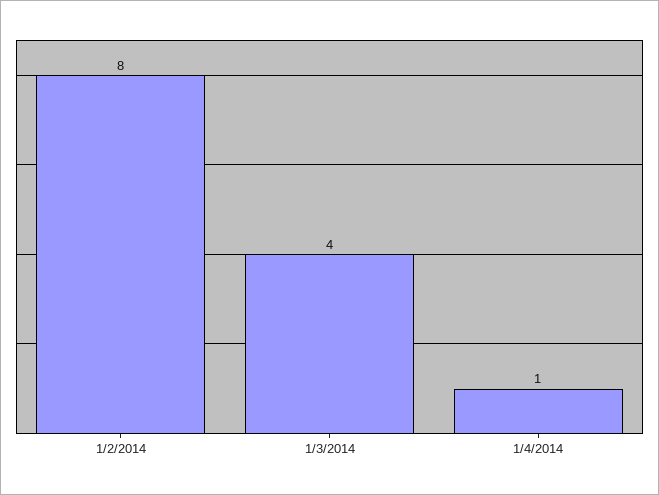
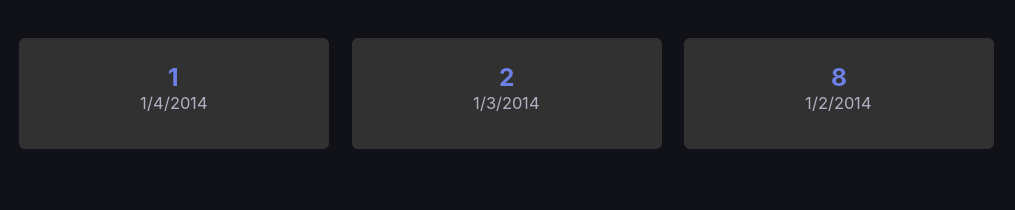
1/3/2014: 4 -> 2

